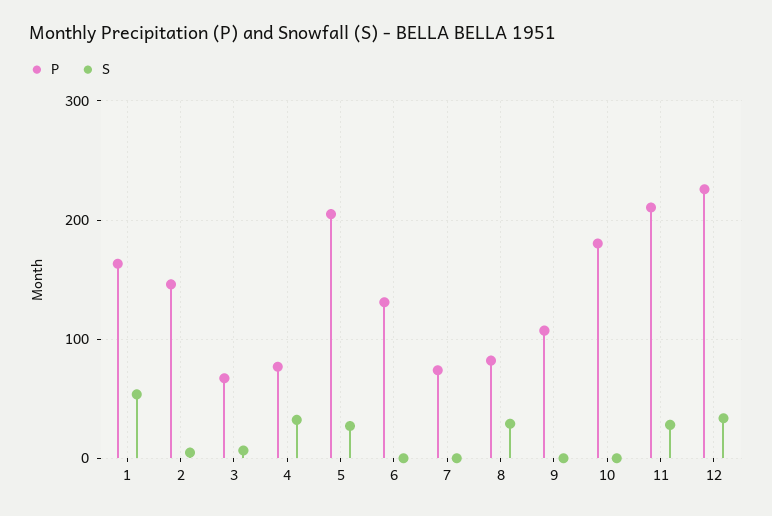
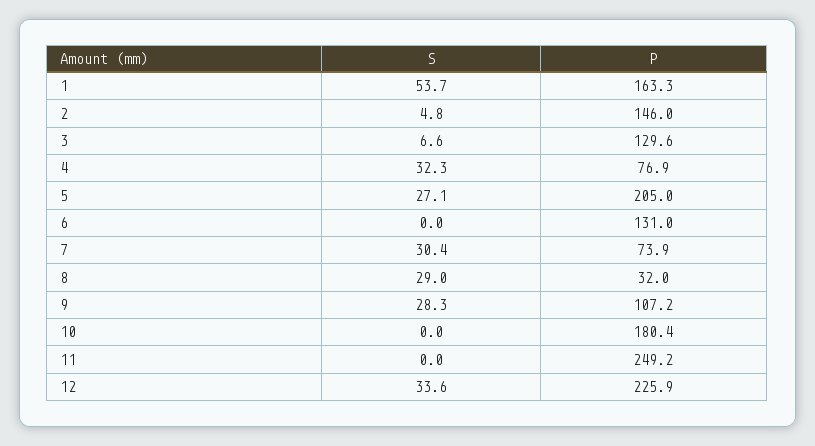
P, 3: 70 -> 129.6
S, 7: 0 -> 30.4
P, 8: 80 -> 32
S, 9: 0 -> 28.3
P, 11: 210 -> 249.2
S, 11: 30 -> 0

